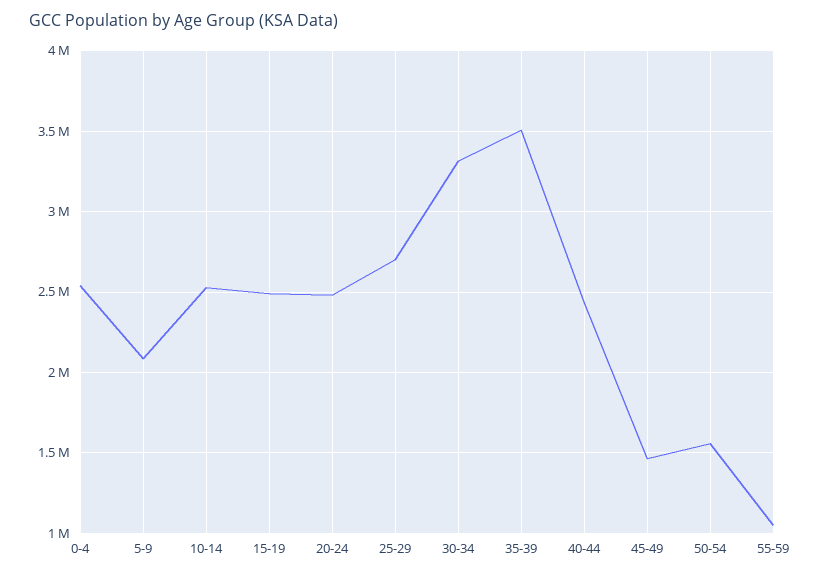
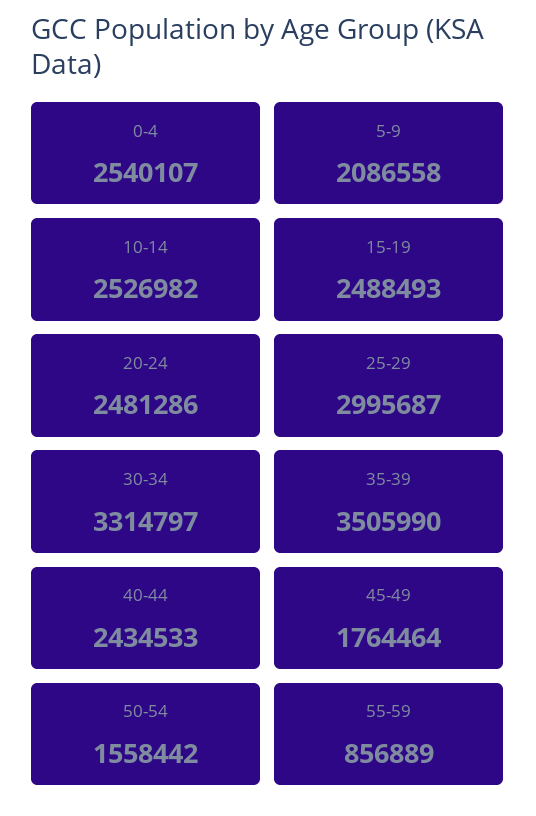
25-29: 2700000 -> 2995687
45-49: 1450000 -> 1764464
55-59: 1050000 -> 856889

